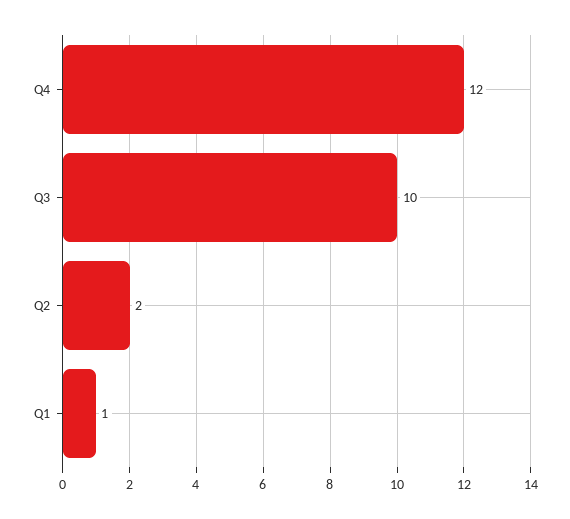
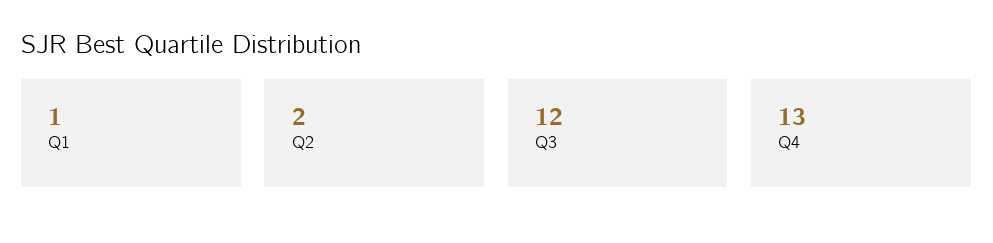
Q4: 12 -> 13
Q3: 10 -> 12

